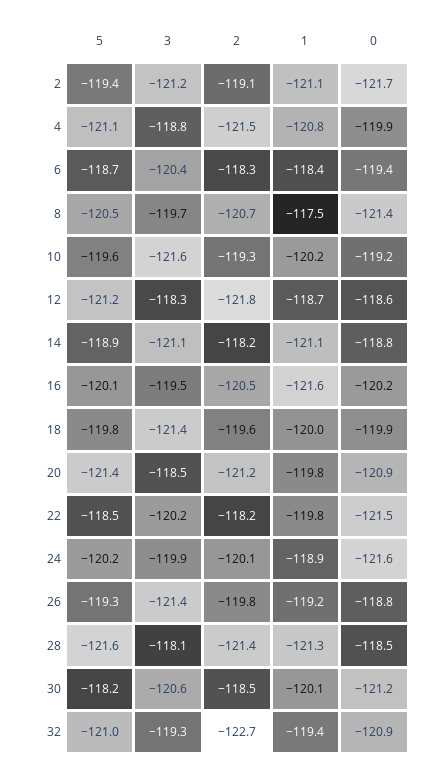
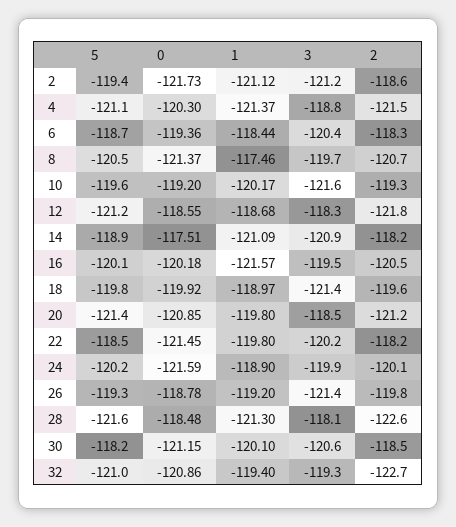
2, 2: -119.1 -> -118.6
1, 4: -120.8 -> -121.37
0, 4: -119.9 -> -120.3
3, 14: -121.1 -> -120.9
0, 14: -118.8 -> -117.51
1, 18: -120 -> -118.97
2, 28: -121.4 -> -122.6

